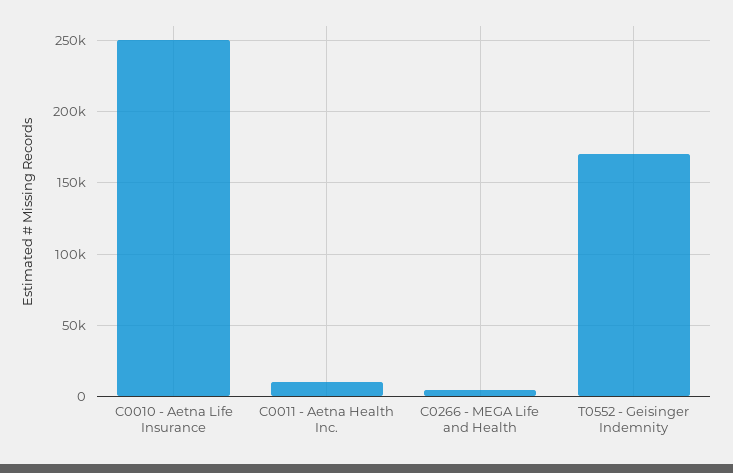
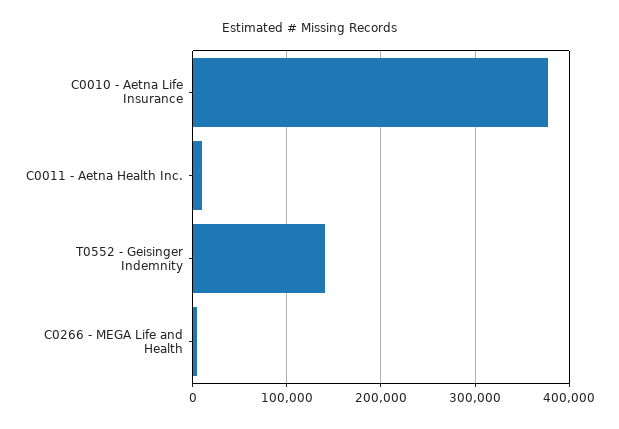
C0010 - Aetna Life Insurance: 250000 -> 380000
T0552 - Geisinger Indemnity: 170000 -> 140000

